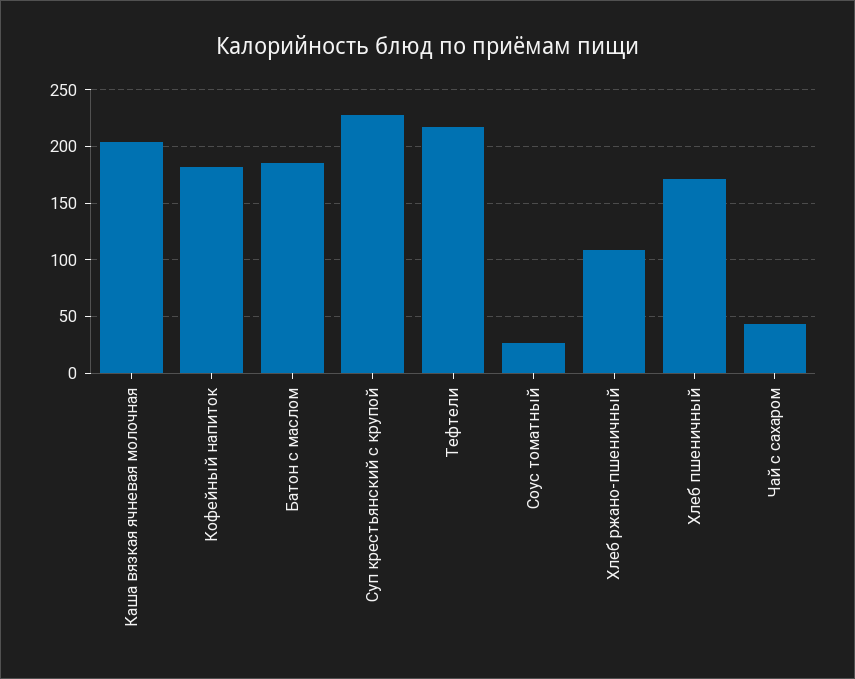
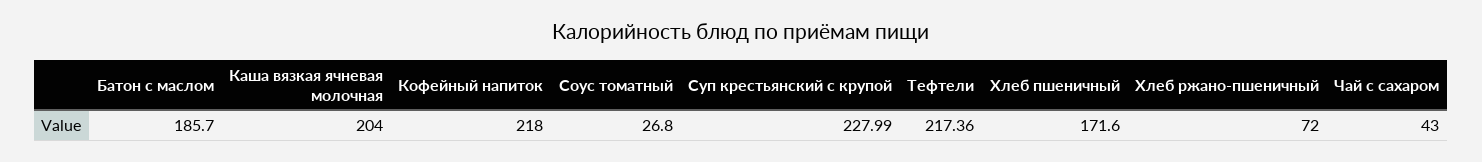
Кофейный напиток: 180 -> 218
Хлеб ржано-пшеничный: 110 -> 72

